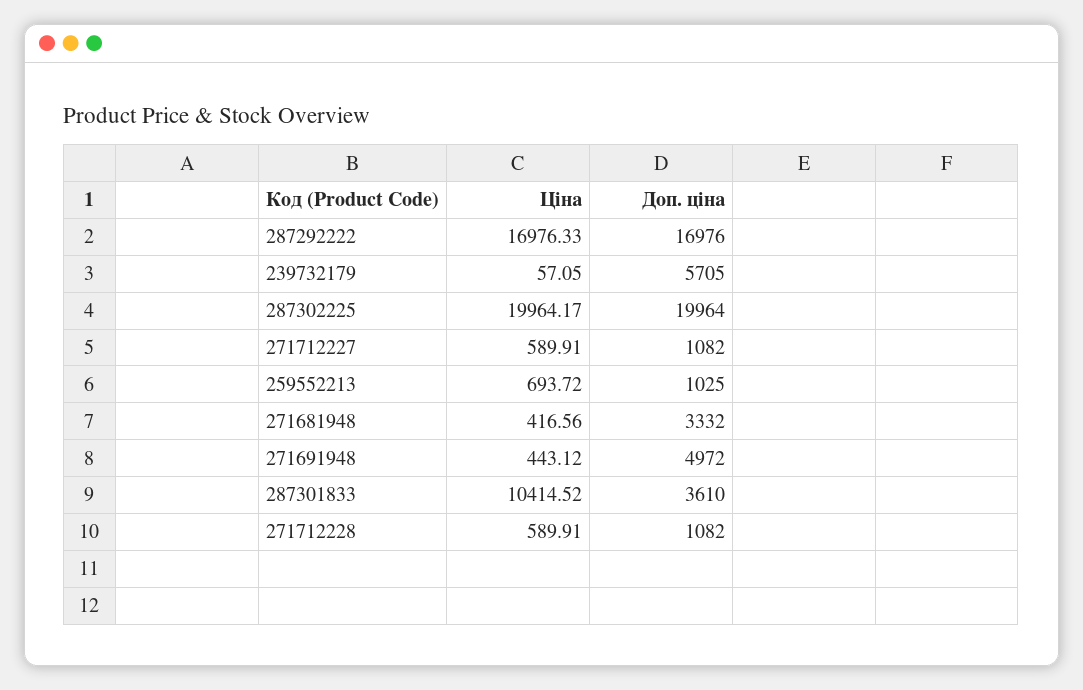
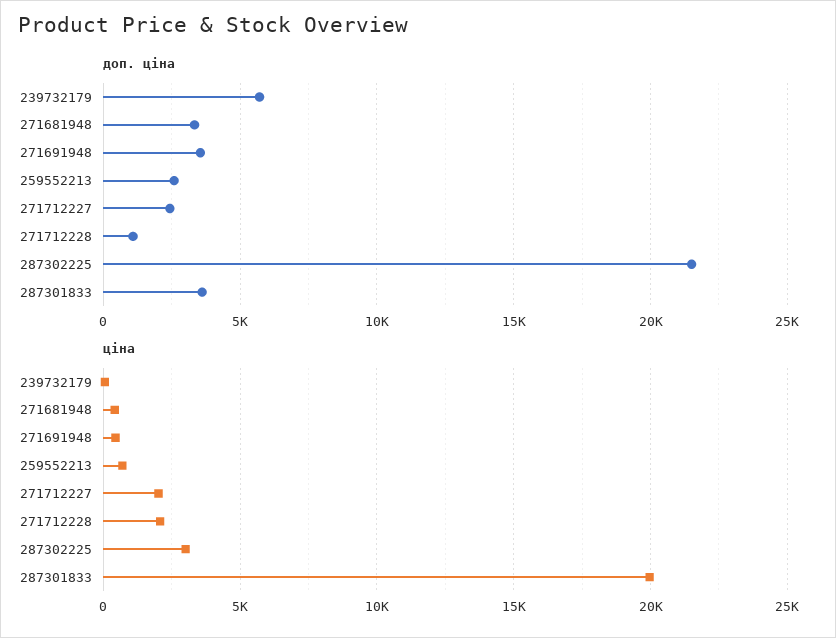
Ціна, 287292222: 16976.33 -> none
Доп. ціна, 287292222: 16976 -> none
Ціна, 287302225: 19964.17 -> 3000
Доп. ціна, 287302225: 19964 -> 21500
Ціна, 271712227: 589.91 -> 2000
Доп. ціна, 271712227: 1082 -> 2500
Доп. ціна, 259552213: 1025 -> 2500
Доп. ціна, 271691948: 4972 -> 3500
Ціна, 287301833: 10414.52 -> 20000
Ціна, 271712228: 589.91 -> 2000

